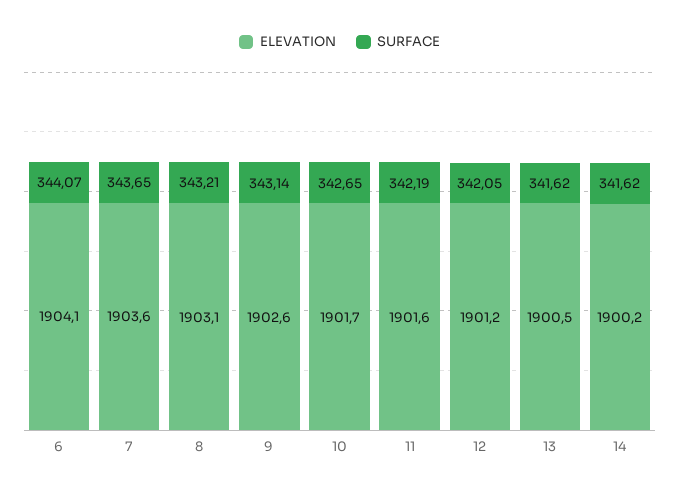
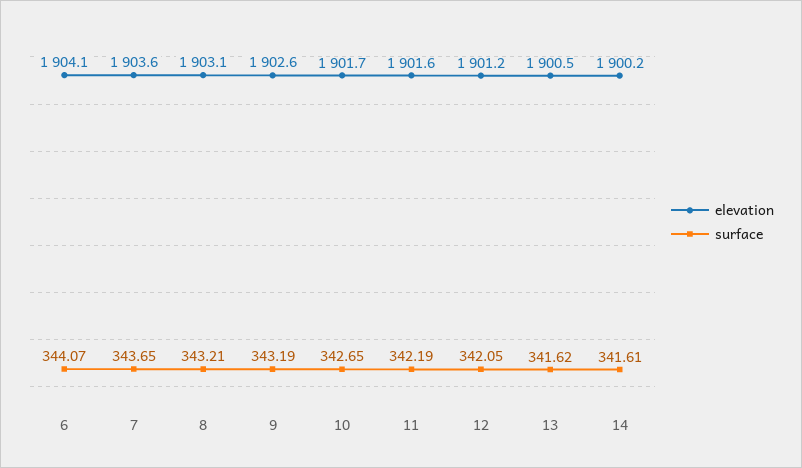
SURFACE, 9: 343.14 -> 343.19
SURFACE, 14: 341.62 -> 341.61

